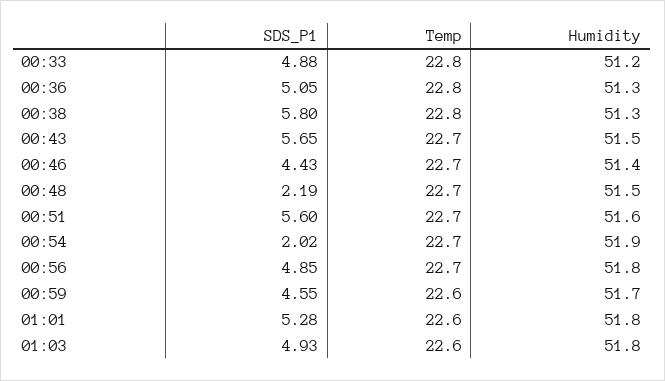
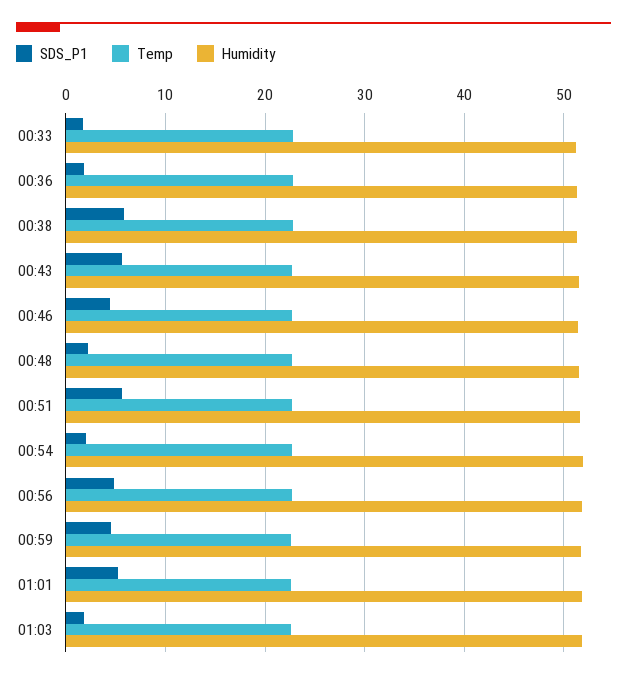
SDS_P1, 00:33: 4.88 -> 2
SDS_P1, 00:36: 5.05 -> 2
SDS_P1, 01:03: 4.93 -> 2

